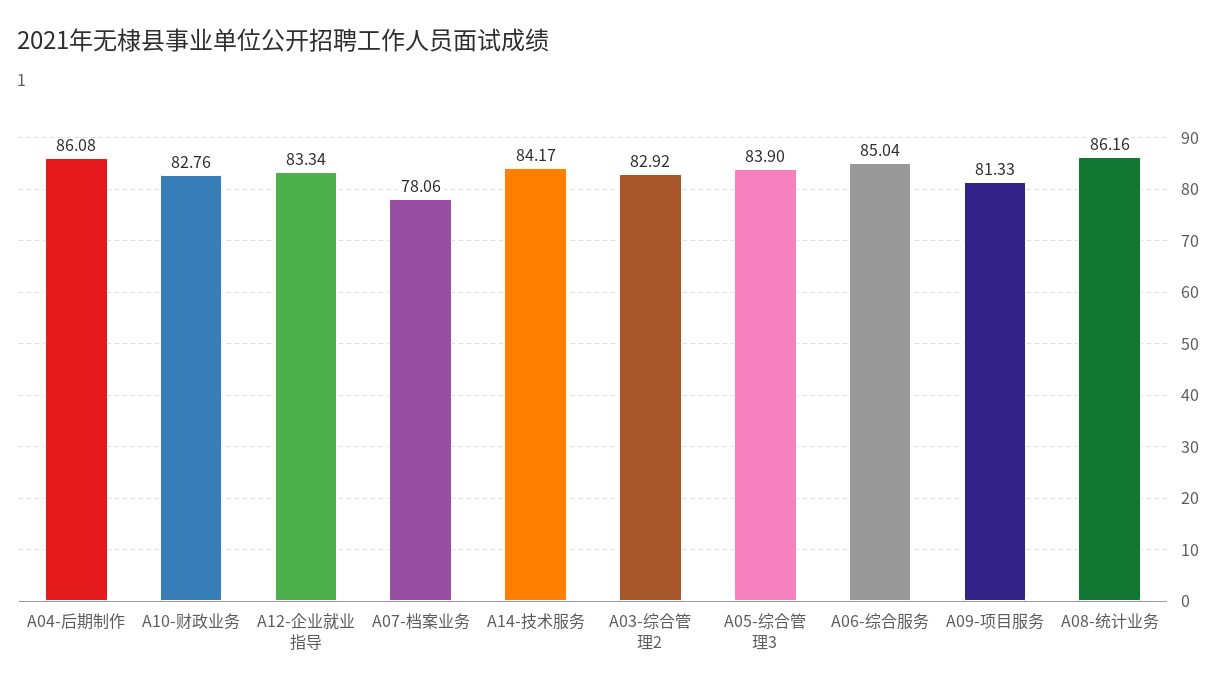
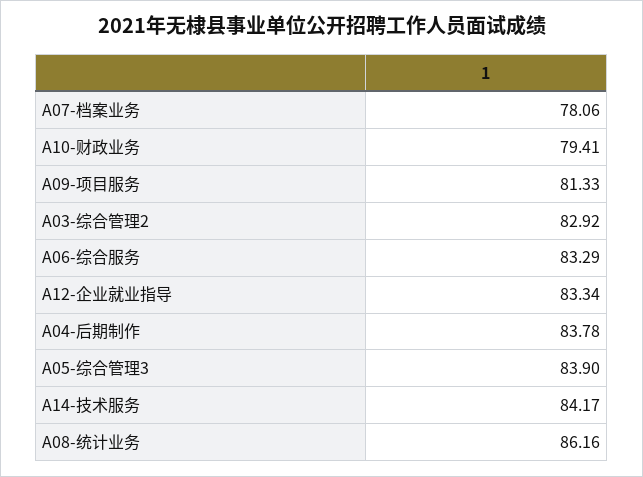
A04-后期制作: 86.08 -> 83.78
A10-财政业务: 82.76 -> 79.41
A06-综合服务: 85.04 -> 83.29

